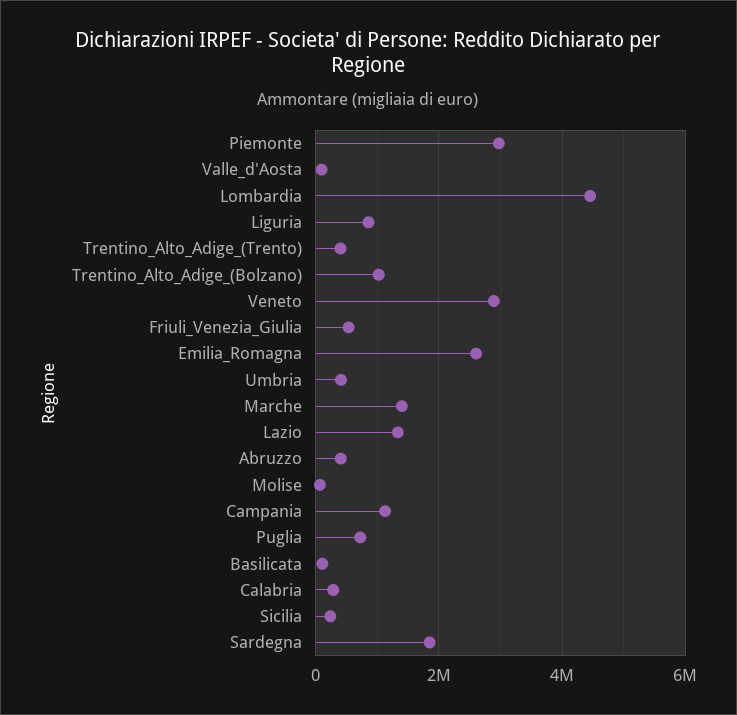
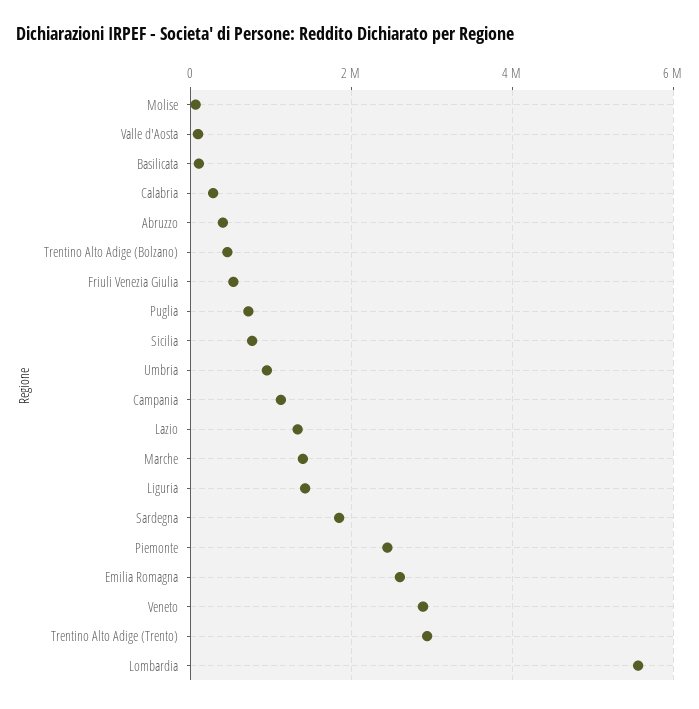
Piemonte: 3000000 -> 2400000
Lombardia: 4400000 -> 5600000
Liguria: 800000 -> 1400000
Trentino_Alto_Adige_(Trento): 400000 -> 3000000
Trentino_Alto_Adige_(Bolzano): 1000000 -> 400000
Umbria: 400000 -> 1000000
Sicilia: 200000 -> 800000

